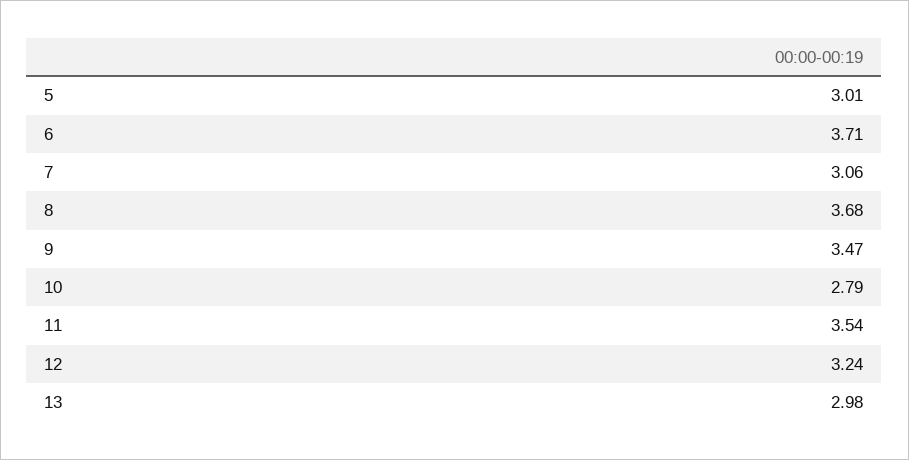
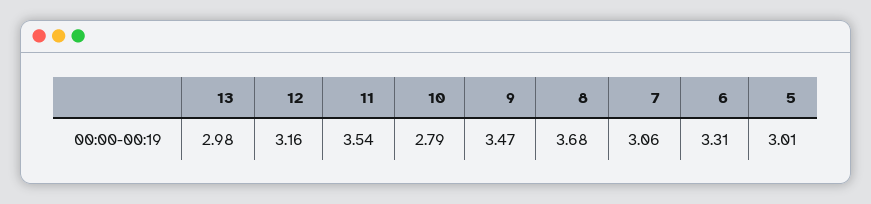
6: 3.71 -> 3.31
12: 3.24 -> 3.16

